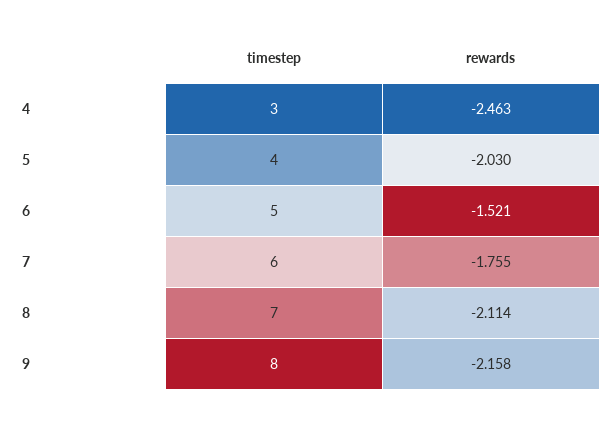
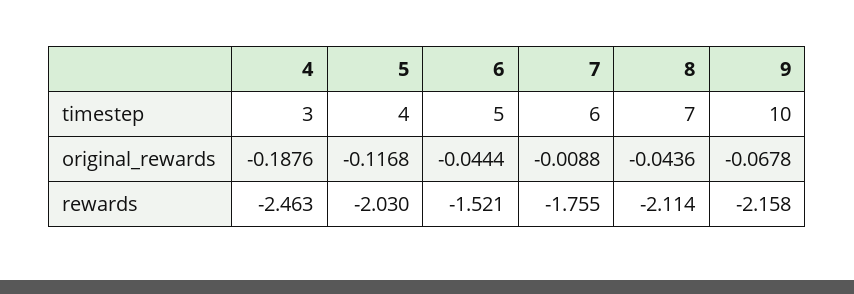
timestep, 9: 8 -> 10
original_rewards, 4: none -> -0.1876
original_rewards, 5: none -> -0.1168
original_rewards, 6: none -> -0.0444
original_rewards, 7: none -> -0.0088
original_rewards, 8: none -> -0.0436
original_rewards, 9: none -> -0.0678

